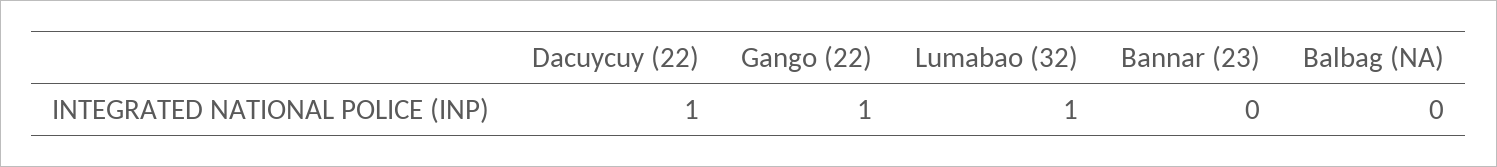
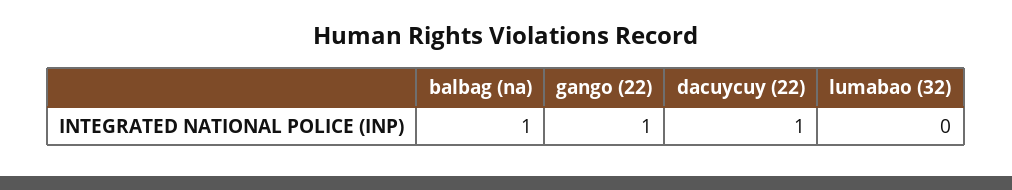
Lumabao (32): 1 -> 0
Bannar (23): 0 -> none
Balbag (NA): 0 -> 1

